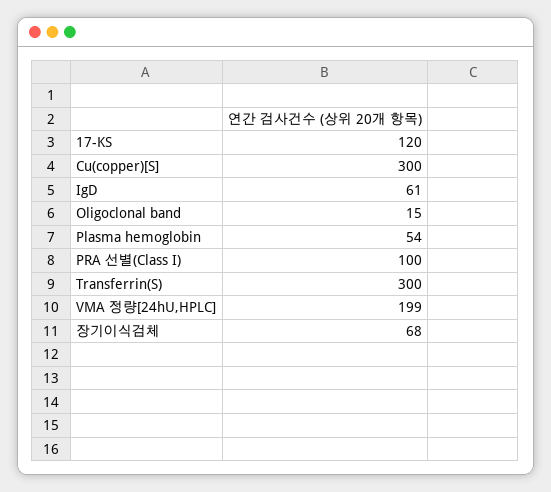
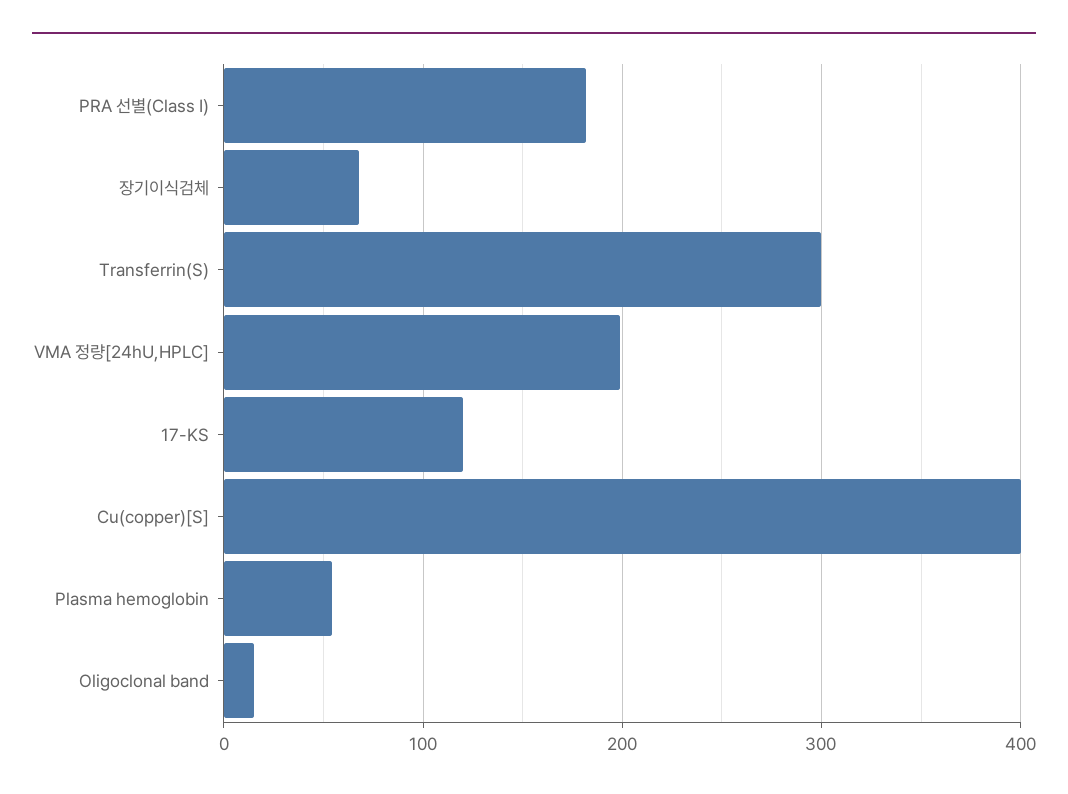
Cu(copper)[S]: 300 -> 400
IgD: 61 -> none
PRA 선별(Class I): 100 -> 180

